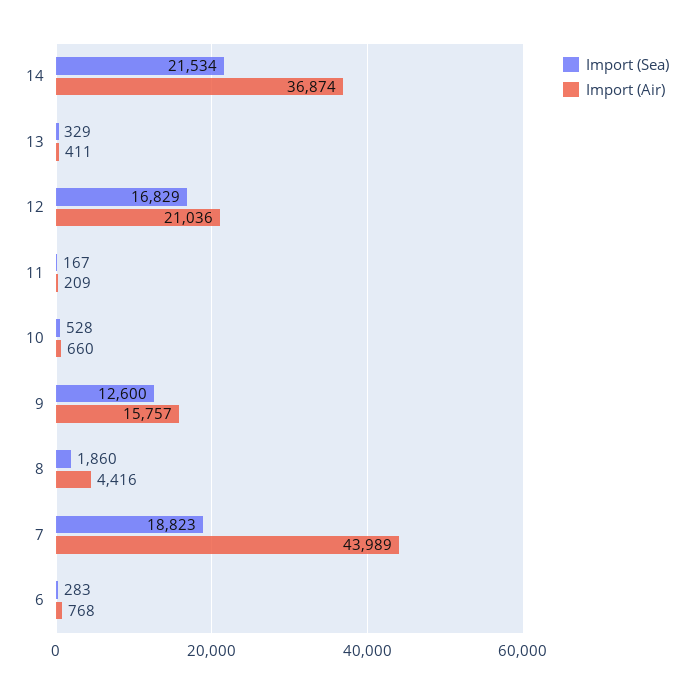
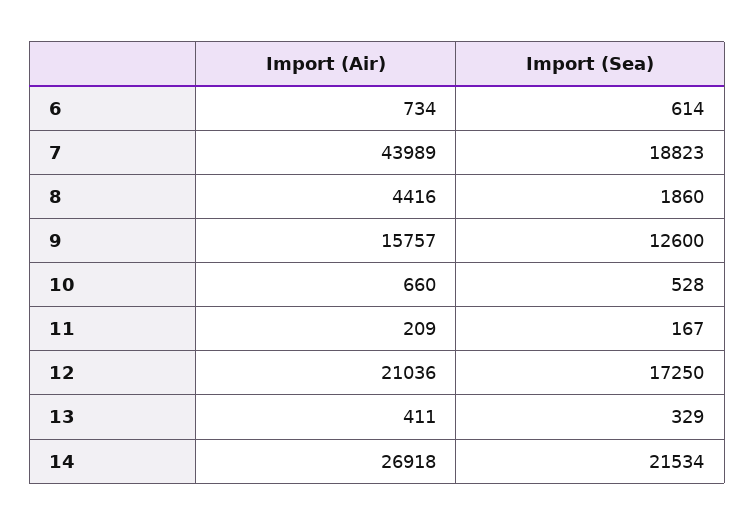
Import (Air), 14: 36874 -> 26918
Import (Sea), 12: 16829 -> 17250
Import (Sea), 6: 283 -> 614
Import (Air), 6: 768 -> 734

